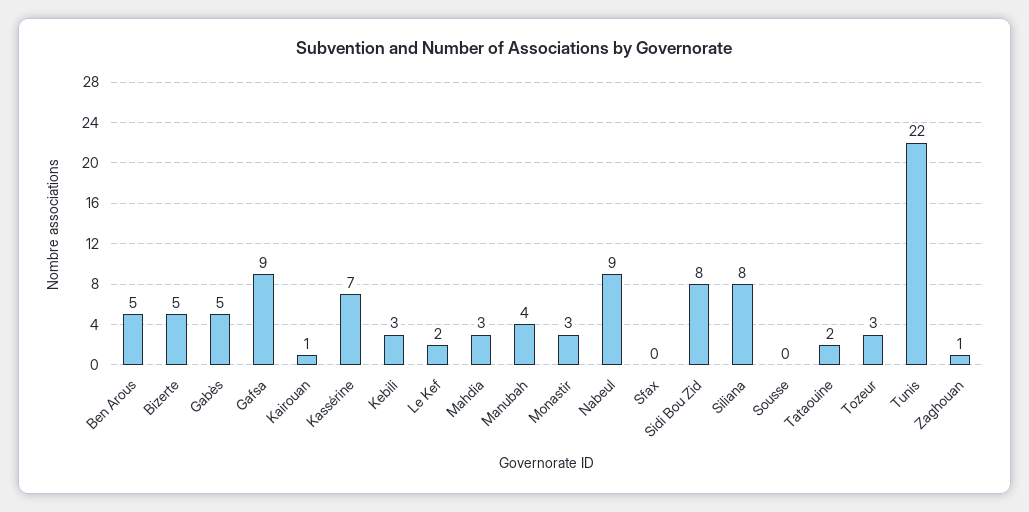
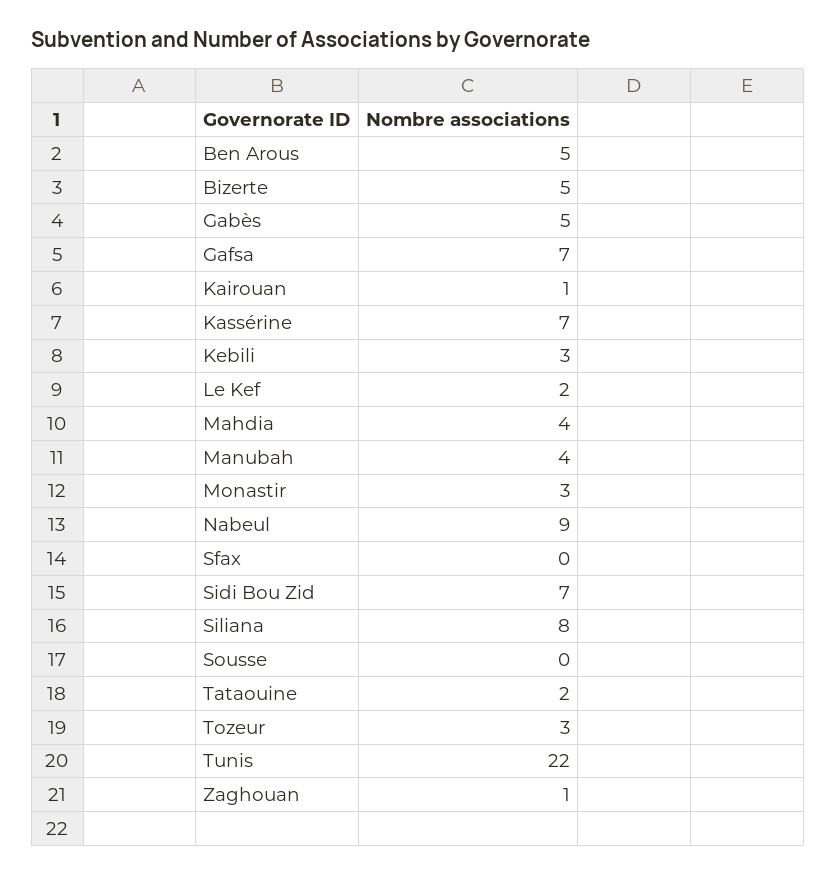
Gafsa: 9 -> 7
Mahdia: 3 -> 4
Sidi Bou Zid: 8 -> 7

